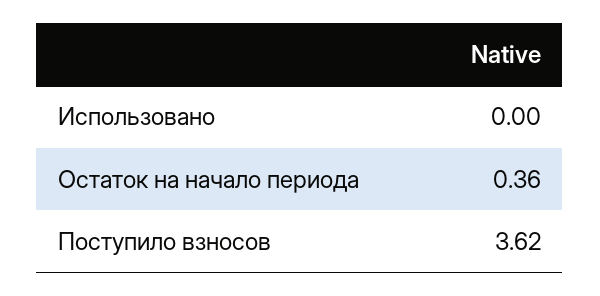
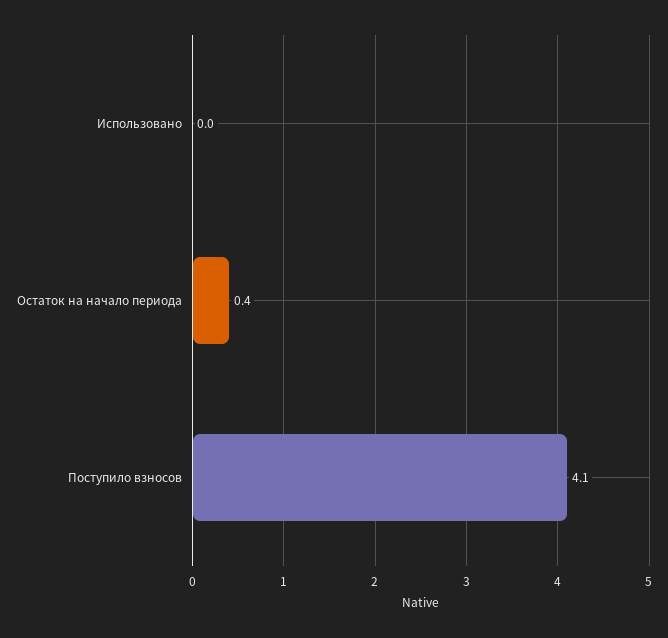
Поступило взносов: 3.62 -> 4.1

